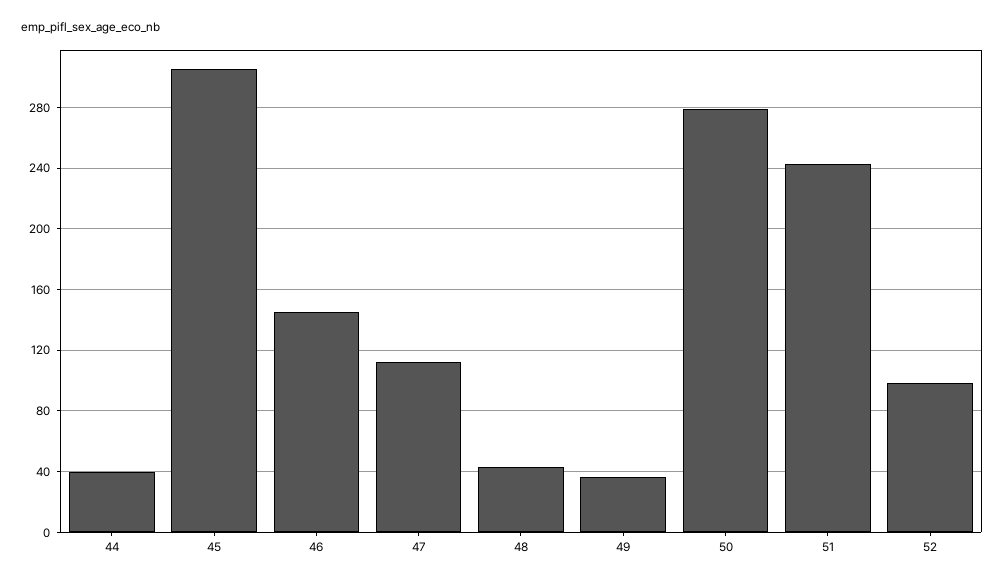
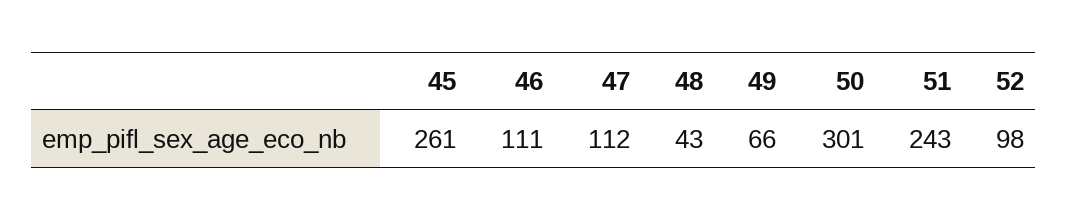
44: 40 -> none
45: 305 -> 261
46: 145 -> 111
49: 35 -> 66
50: 280 -> 301

